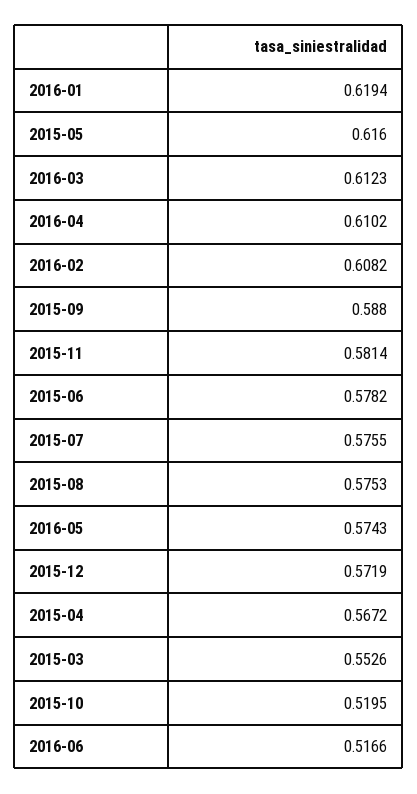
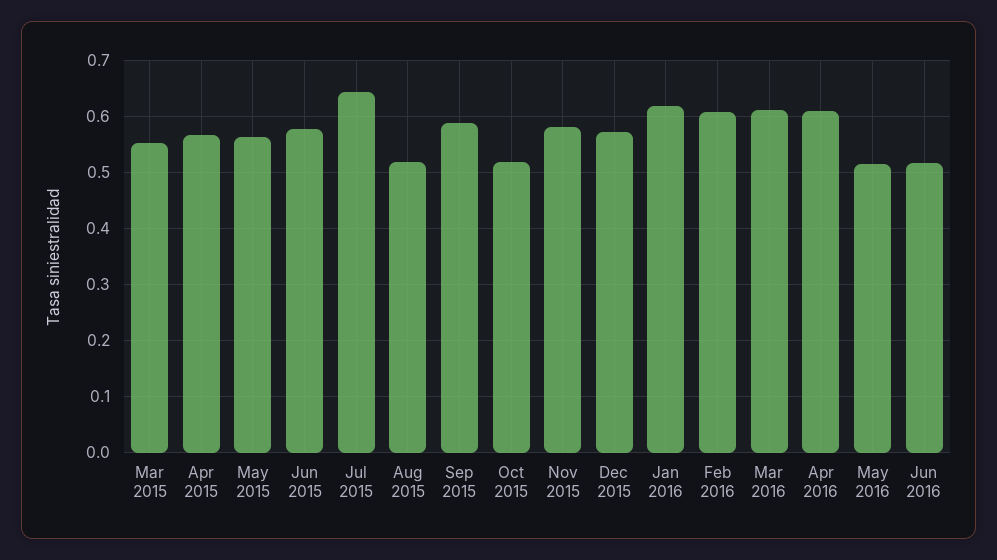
2015-05: 0.616 -> 0.56
2015-07: 0.5755 -> 0.64
2015-08: 0.5753 -> 0.52
2016-05: 0.5743 -> 0.52

